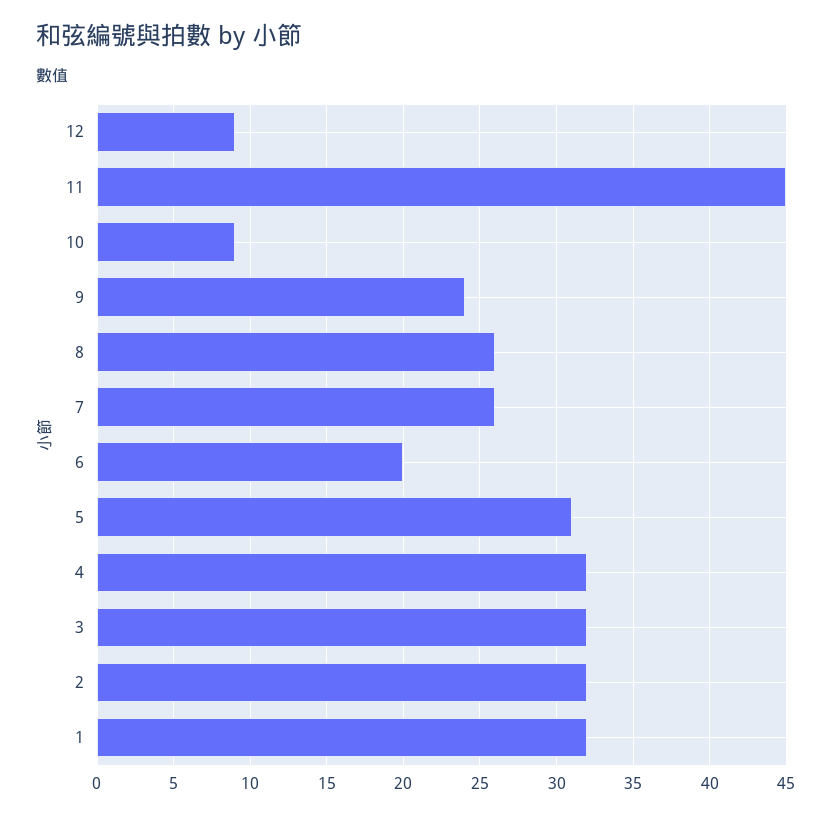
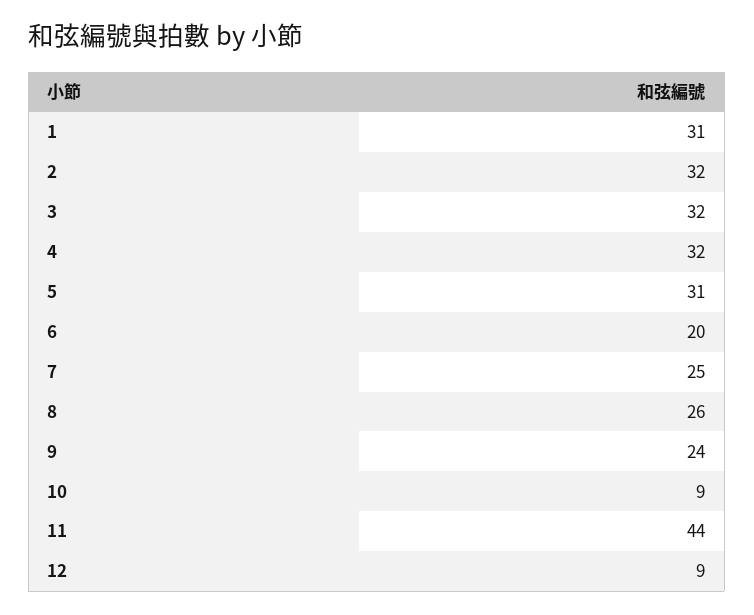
11: 45 -> 44
7: 26 -> 25
1: 32 -> 31

